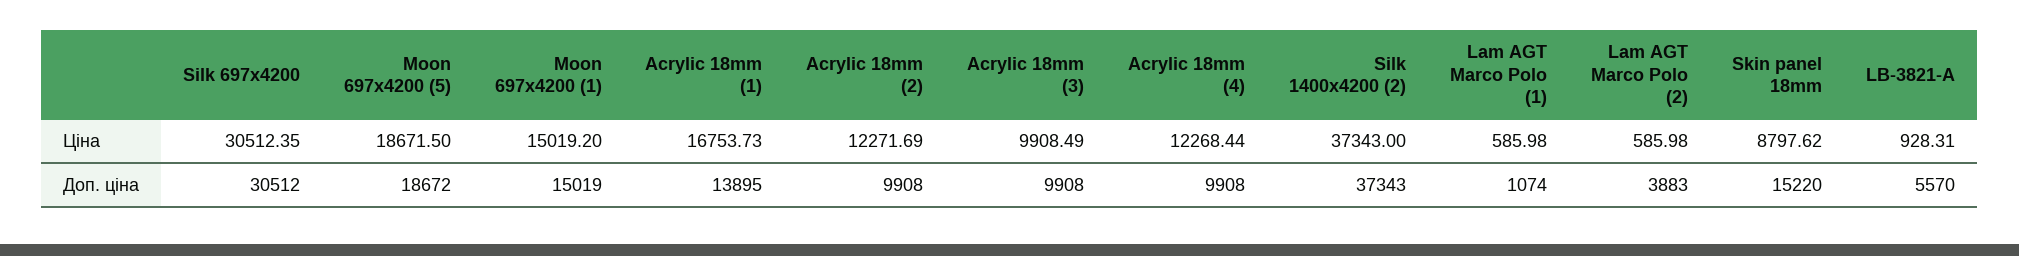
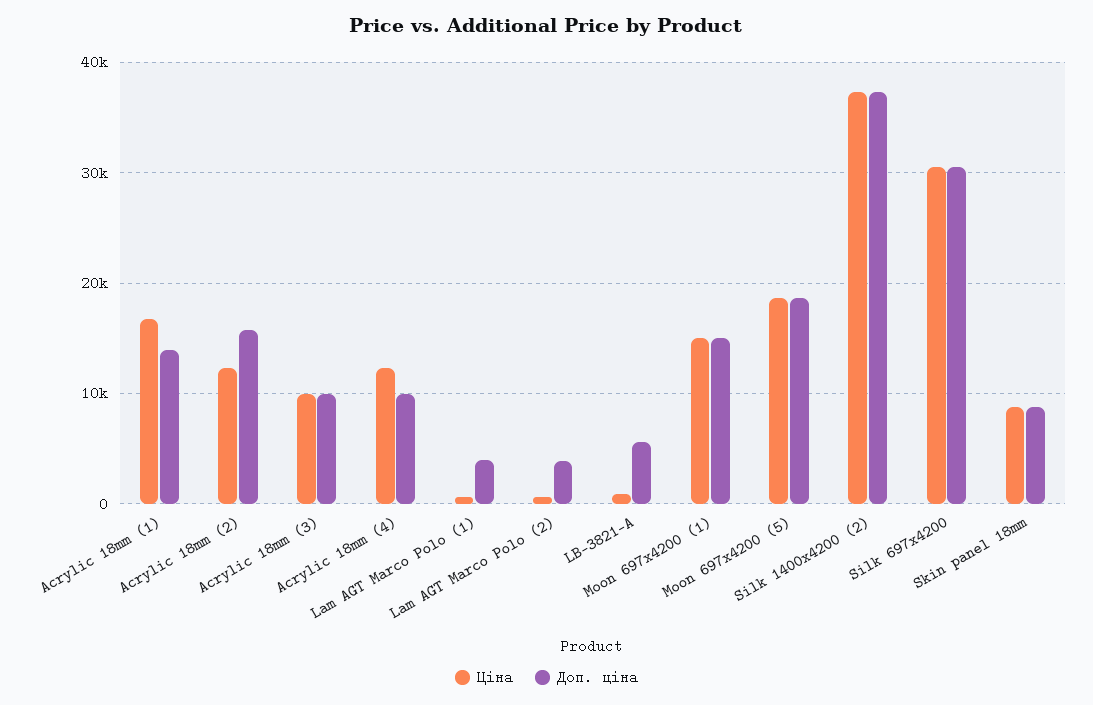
Доп. ціна, Acrylic 18mm (2): 9908 -> 16000
Доп. ціна, Lam AGT Marco Polo (1): 1074 -> 4000
Доп. ціна, Skin panel 18mm: 15220 -> 9000

